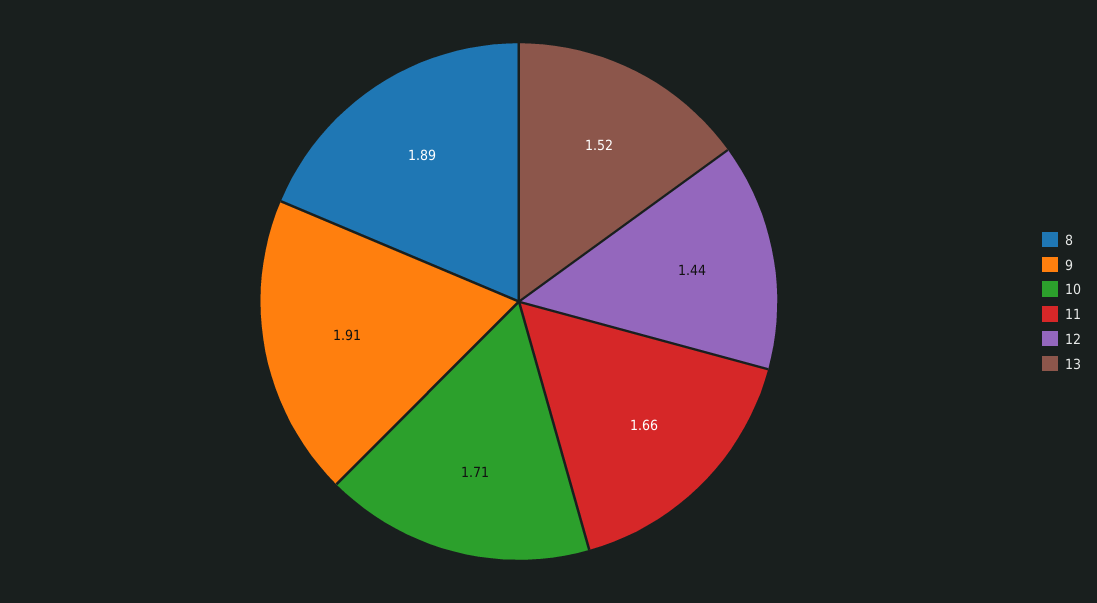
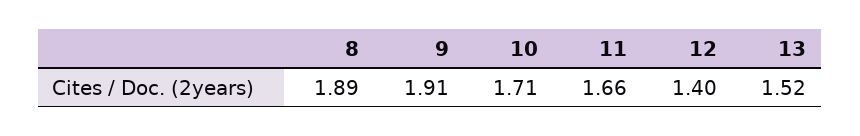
12: 1.44 -> 1.4

